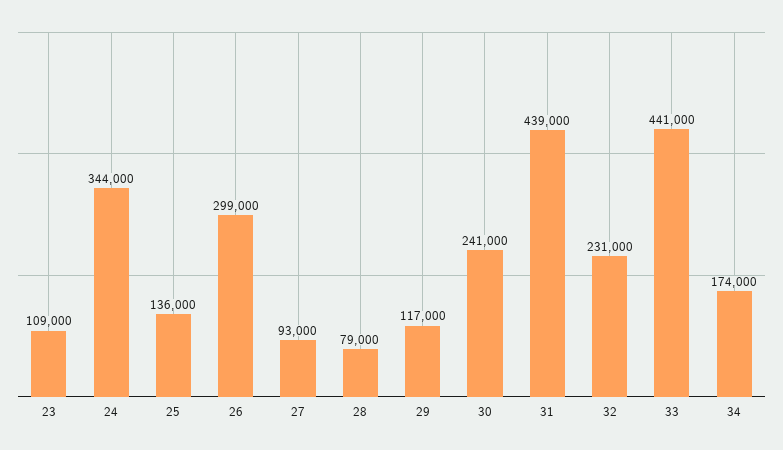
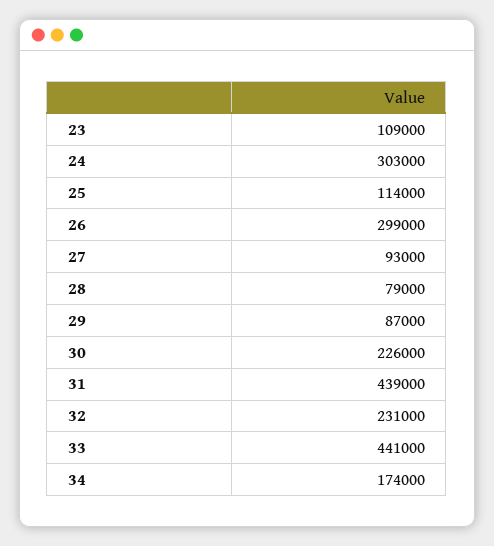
24: 344000 -> 303000
25: 136000 -> 114000
29: 117000 -> 87000
30: 241000 -> 226000

